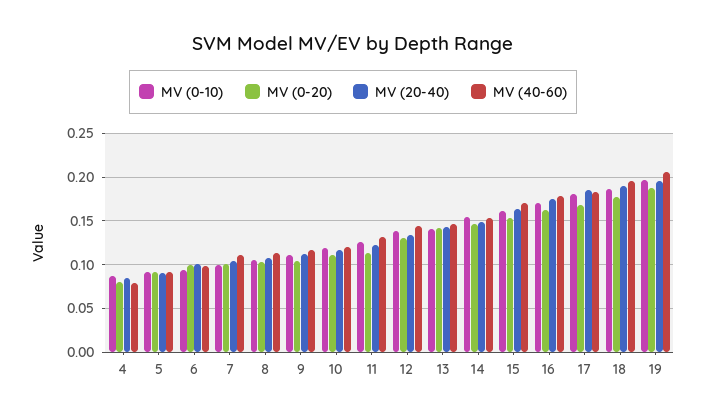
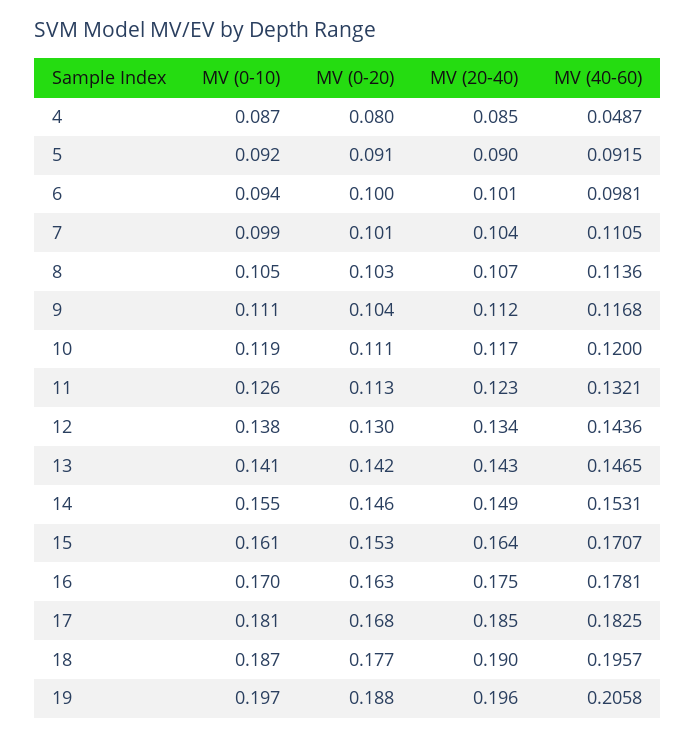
MV (40-60), 4: 0.08 -> 0.0487

